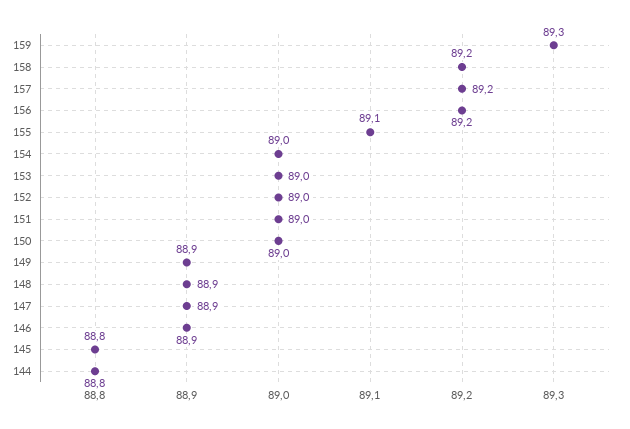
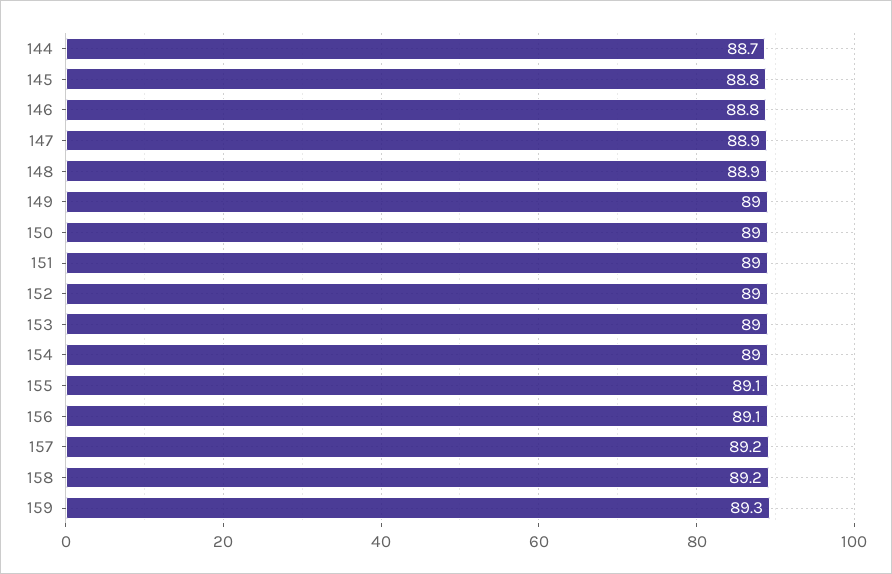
156: 89.2 -> 89.1
149: 88.9 -> 89
146: 88.9 -> 88.8
144: 88.8 -> 88.7

